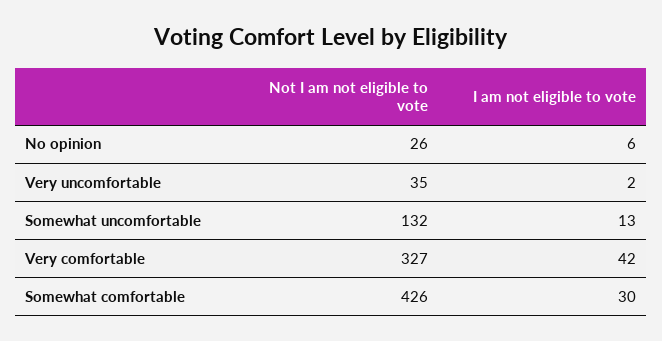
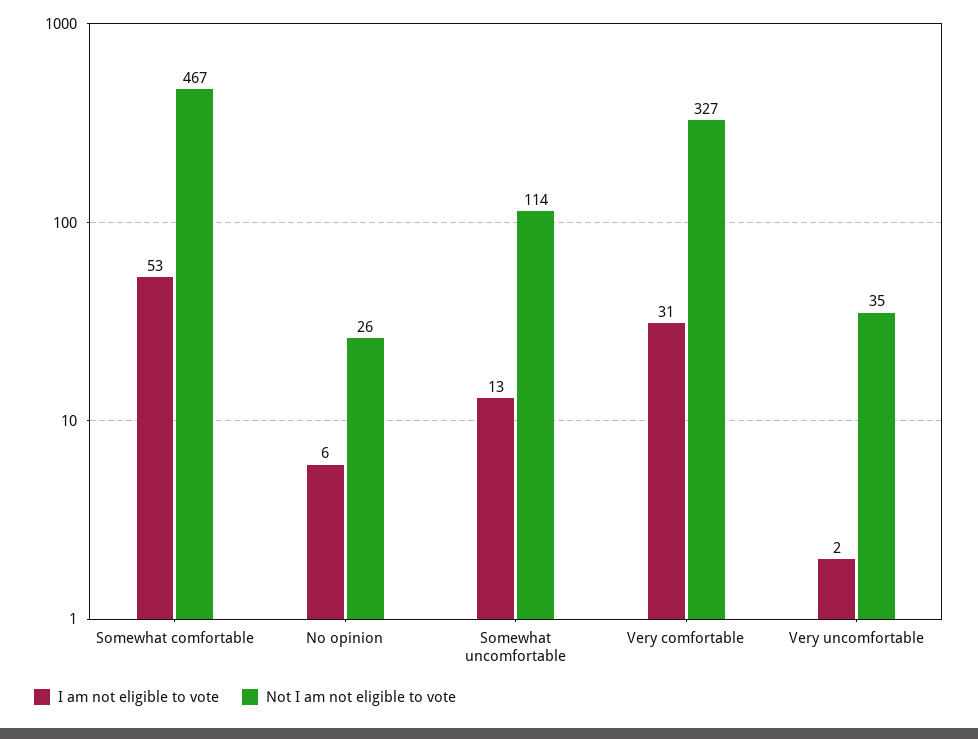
Not I am not eligible to vote, Somewhat uncomfortable: 132 -> 114
I am not eligible to vote, Very comfortable: 42 -> 31
Not I am not eligible to vote, Somewhat comfortable: 426 -> 467
I am not eligible to vote, Somewhat comfortable: 30 -> 53

